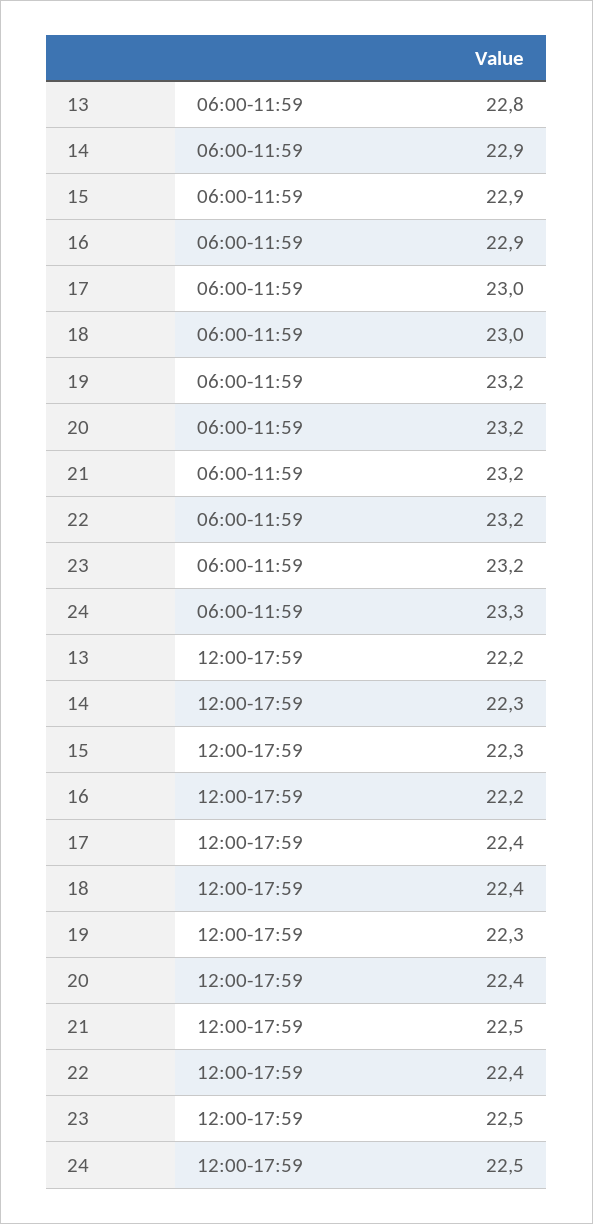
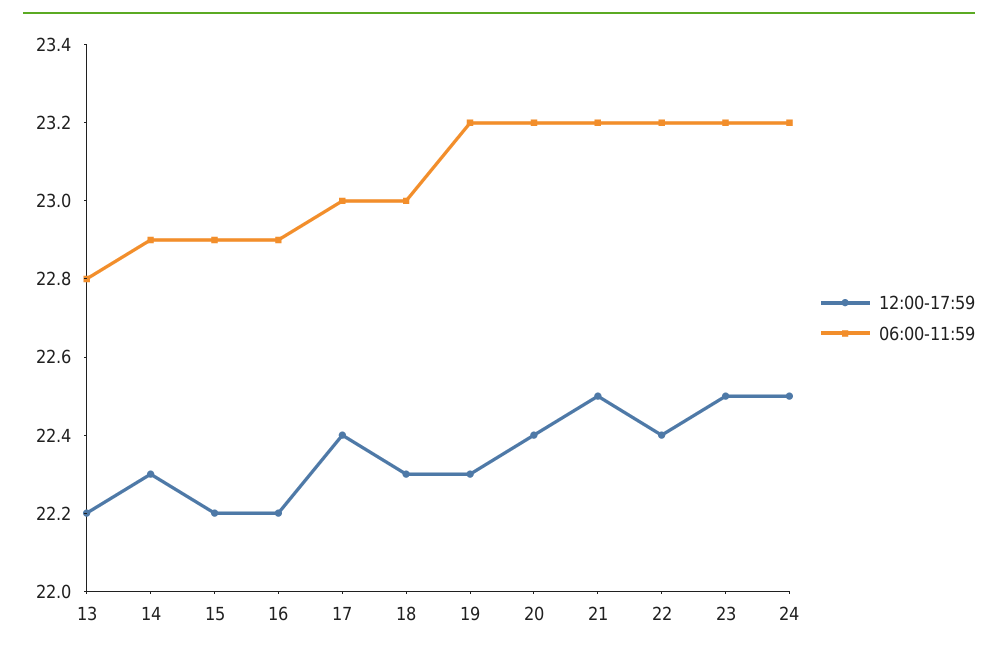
06:00-11:59, 24: 23.3 -> 23.2
12:00-17:59, 15: 22.3 -> 22.2
12:00-17:59, 18: 22.4 -> 22.3

